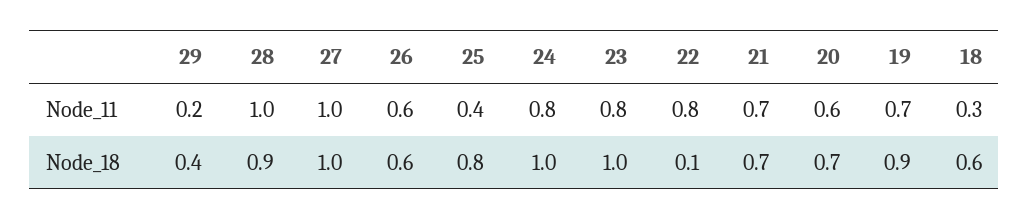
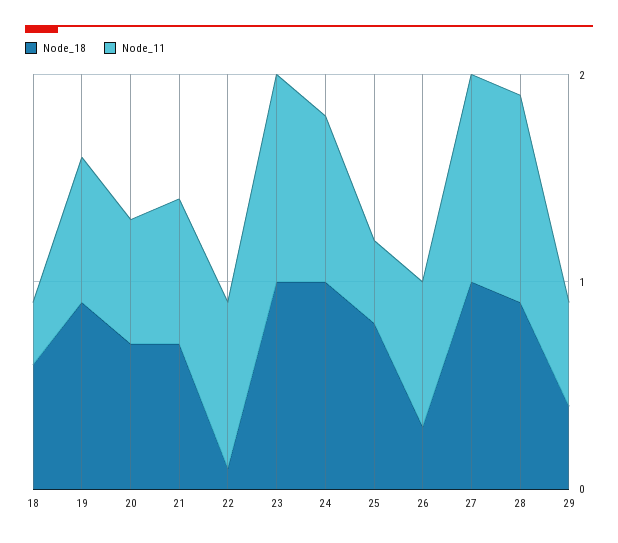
Node_11, 29: 0.2 -> 0.5
Node_11, 26: 0.6 -> 0.7
Node_11, 23: 0.8 -> 1
Node_18, 26: 0.6 -> 0.3

